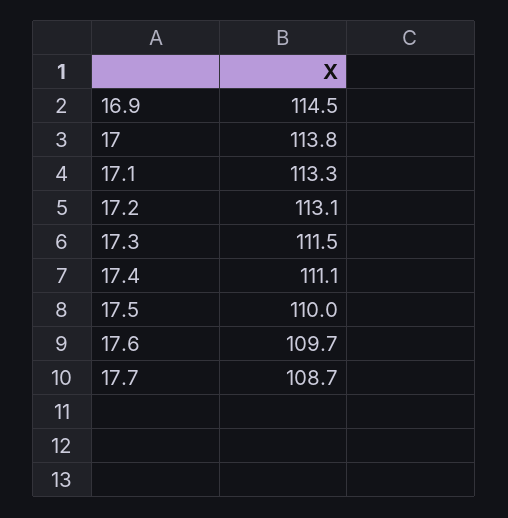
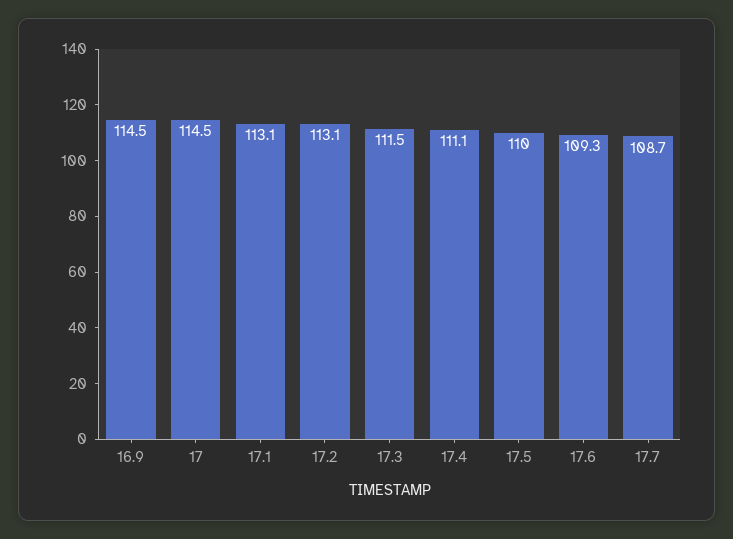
17: 113.8 -> 114.5
17.1: 113.3 -> 113.1
17.6: 109.7 -> 109.3

